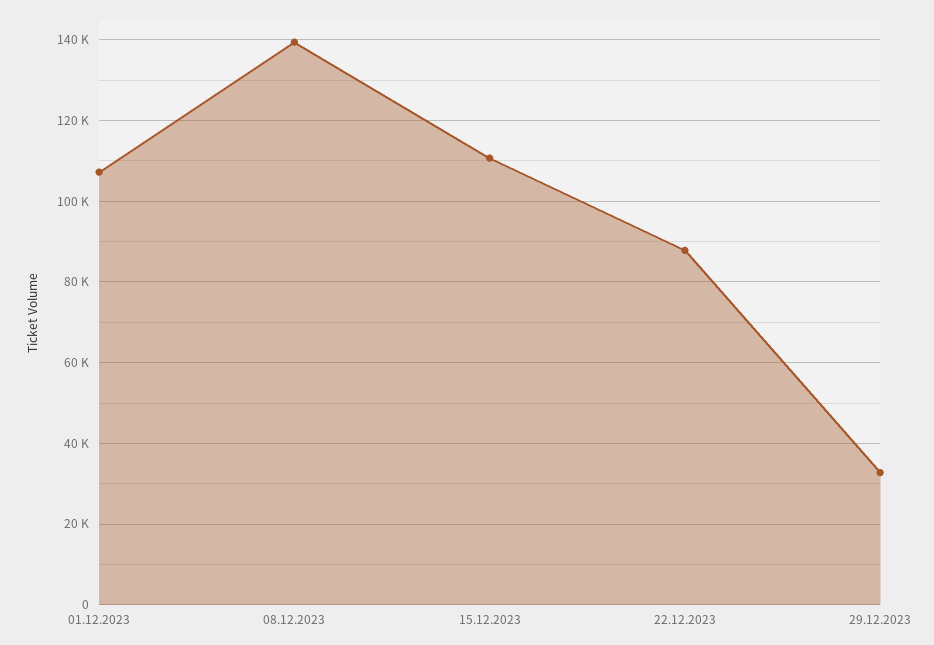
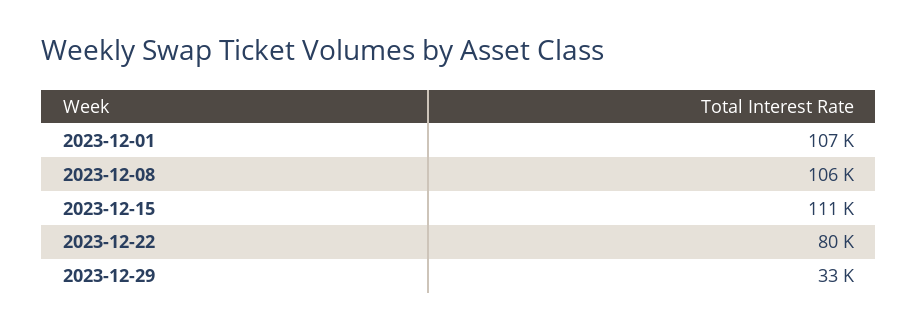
08.12.2023: 140000 -> 106000
22.12.2023: 88000 -> 80000

